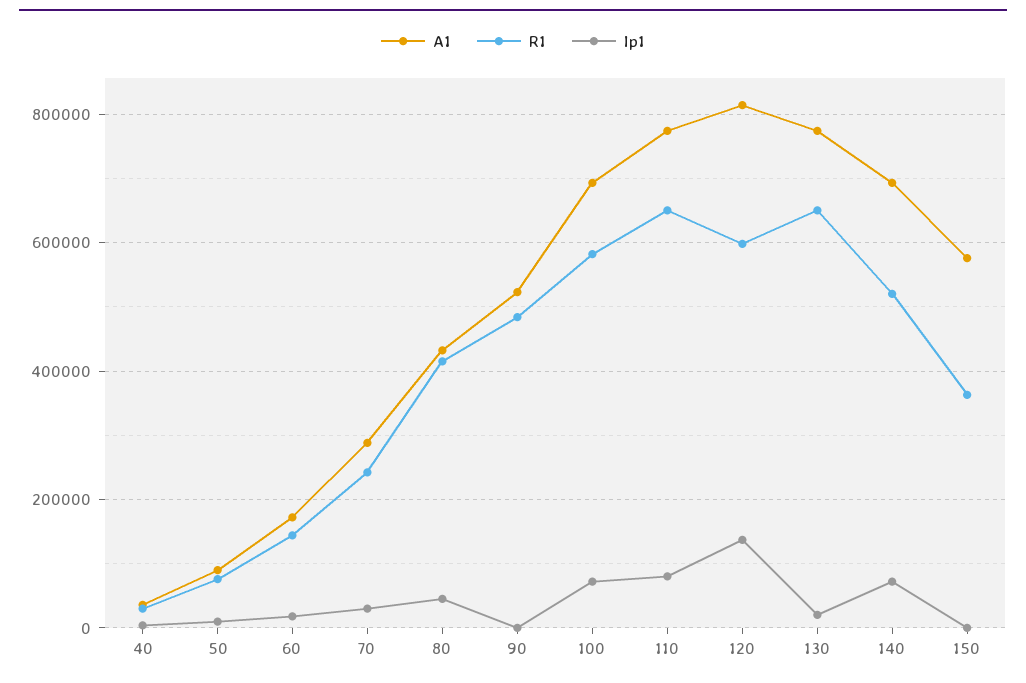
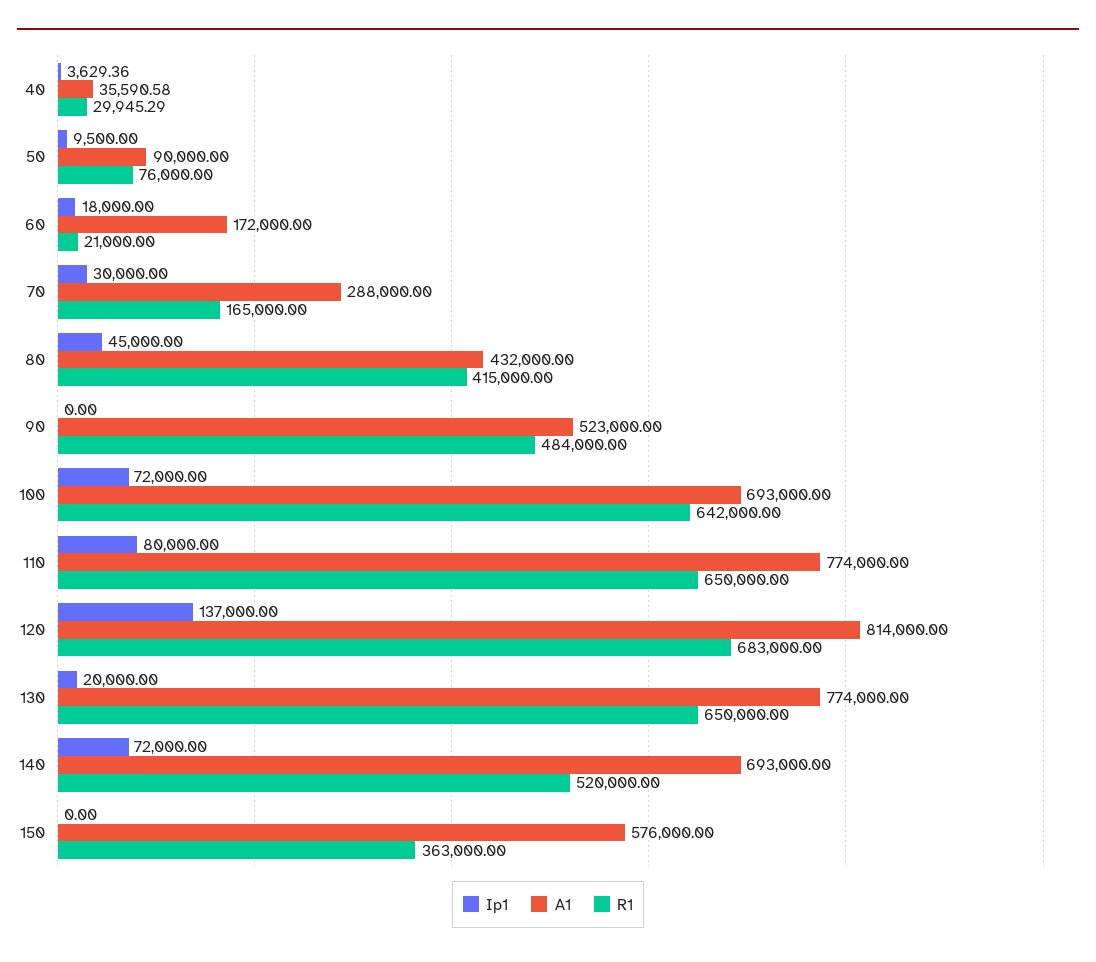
R1, 60: 140000 -> 21000
R1, 70: 240000 -> 165000
R1, 100: 580000 -> 642000
R1, 120: 600000 -> 683000

